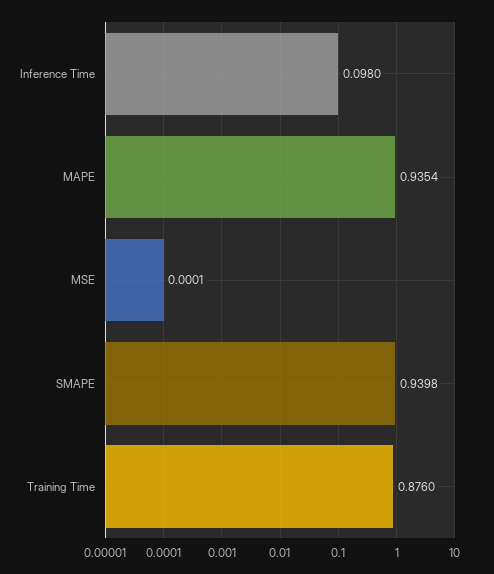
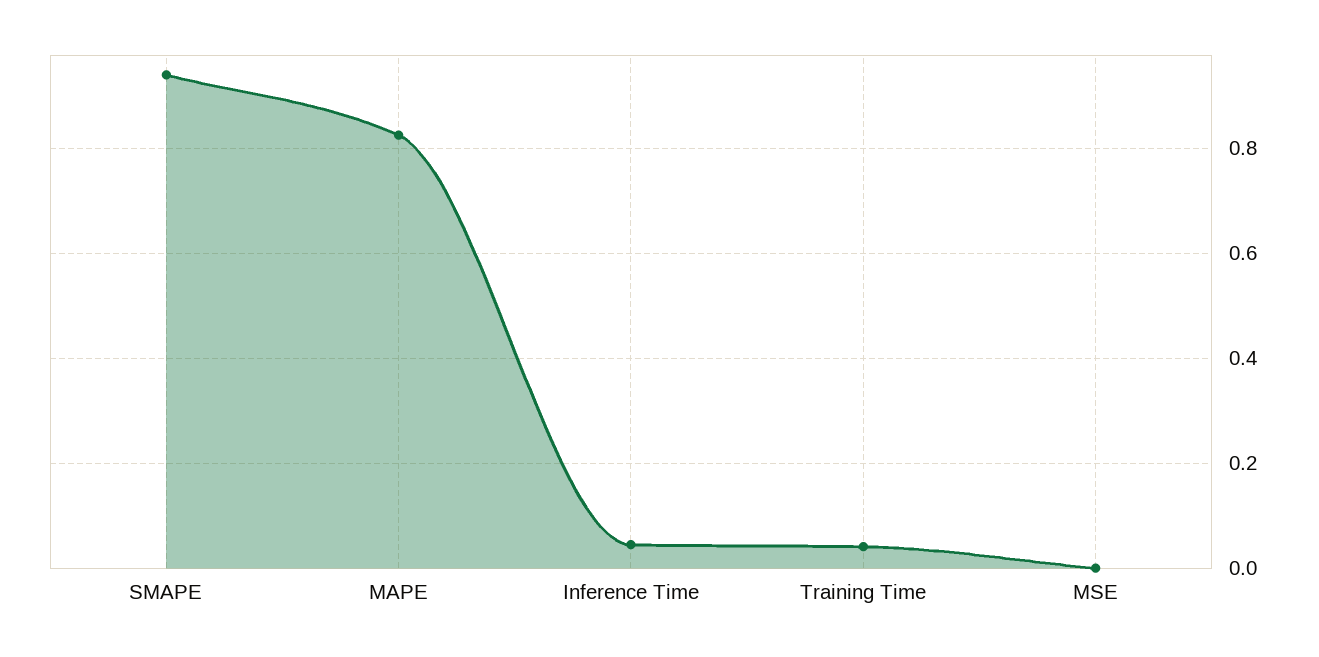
Inference Time: 0.098 -> 0.04
MAPE: 0.9354 -> 0.82
Training Time: 0.876 -> 0.04

